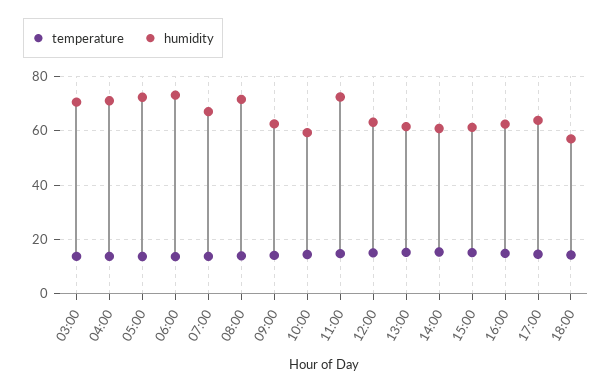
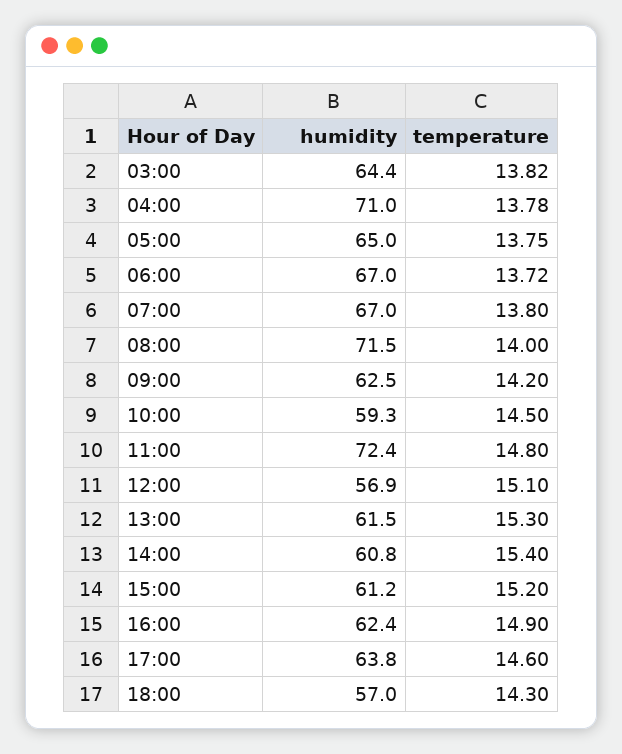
humidity, 03:00: 70 -> 64.4
humidity, 05:00: 72.5 -> 65
humidity, 06:00: 72.5 -> 67
humidity, 12:00: 62.5 -> 56.9

